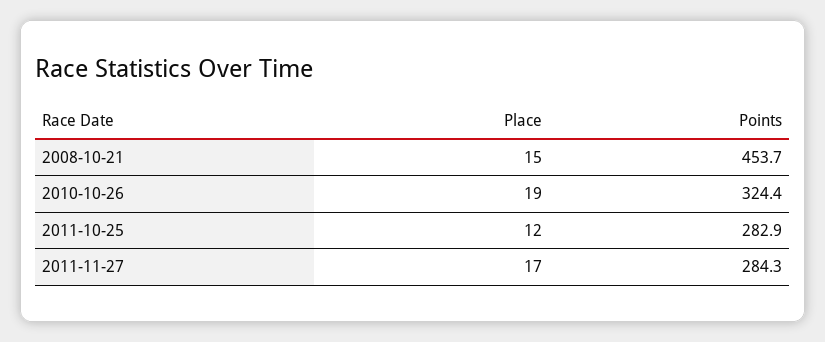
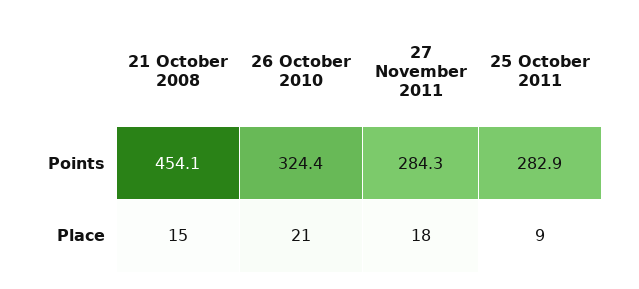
Points, 2008-10-21: 453.7 -> 454.1
Place, 2010-10-26: 19 -> 21
Place, 2011-10-25: 12 -> 9
Place, 2011-11-27: 17 -> 18

